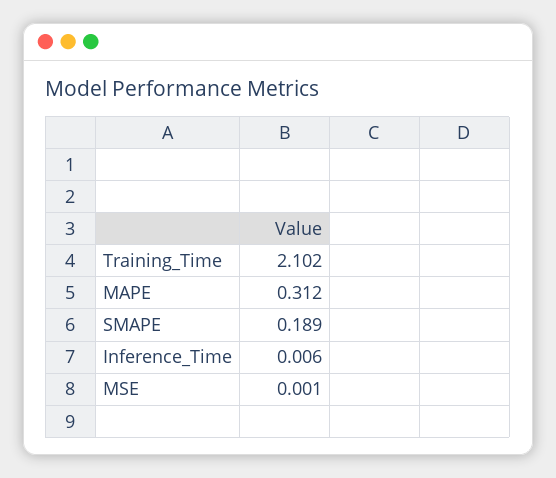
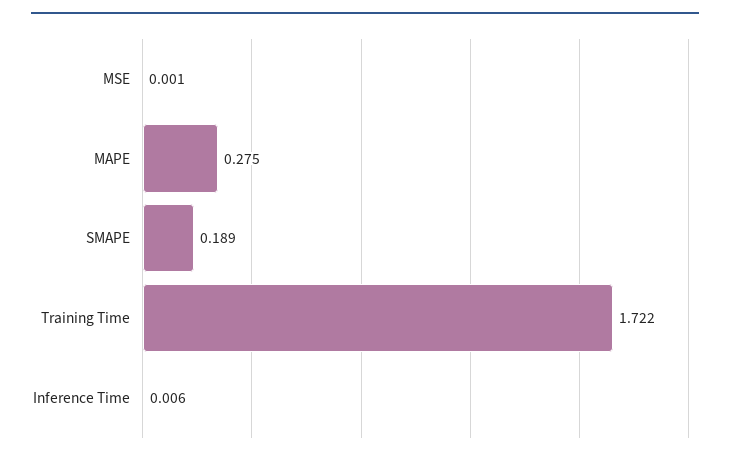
Training_Time: 2.102 -> 1.722
MAPE: 0.312 -> 0.275

